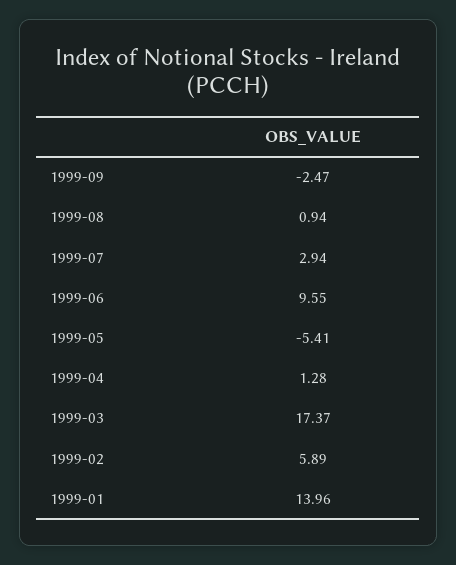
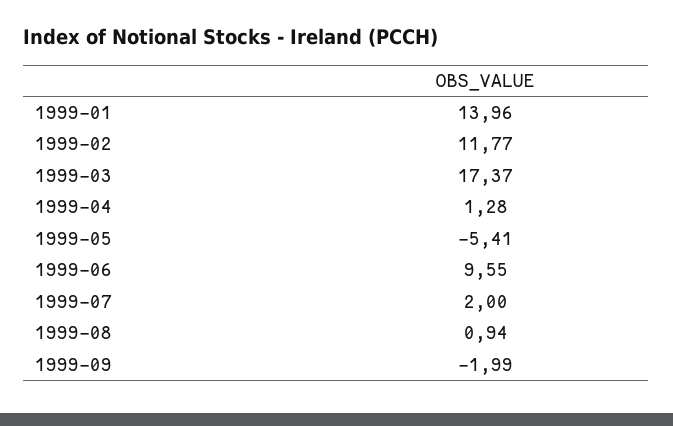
1999-09: -2.47 -> -1.99
1999-07: 2.94 -> 2
1999-02: 5.89 -> 11.77

